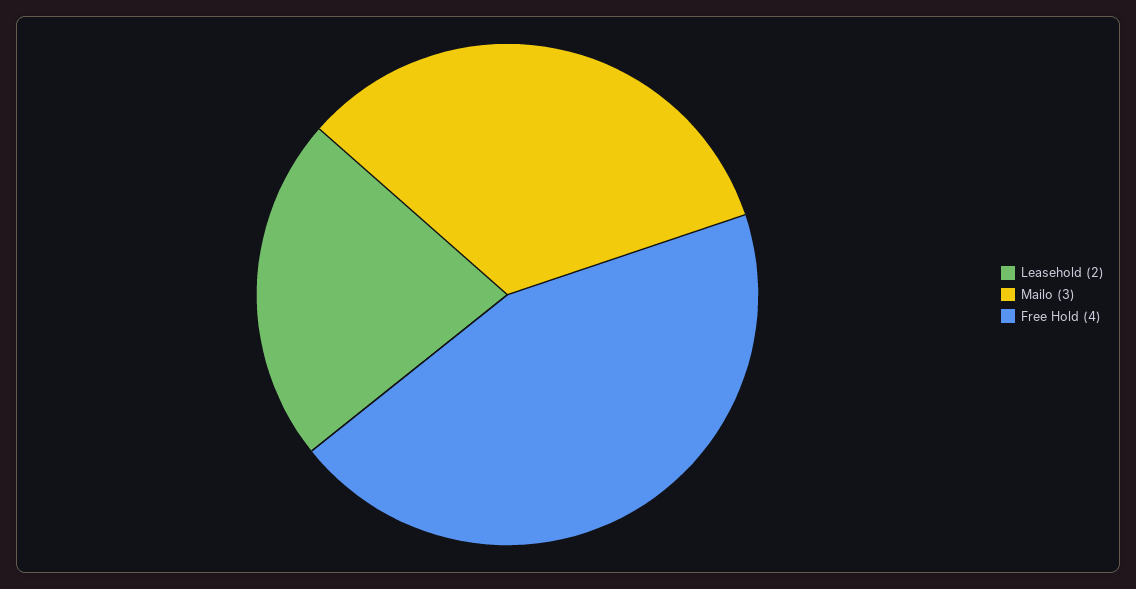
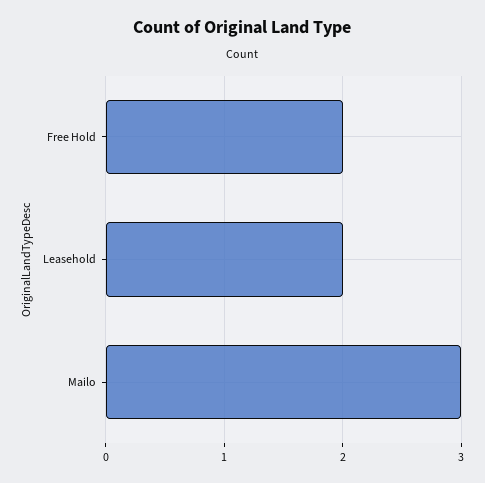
Free Hold: 4 -> 2

